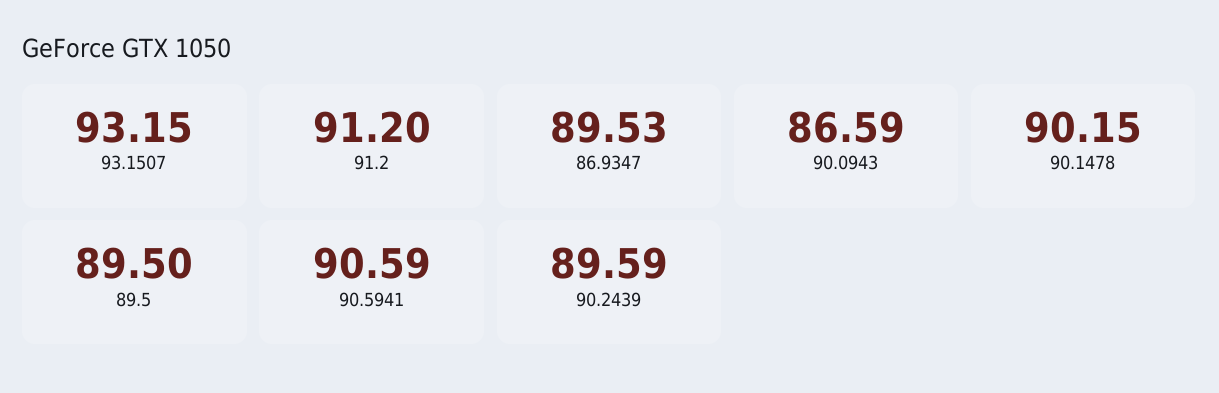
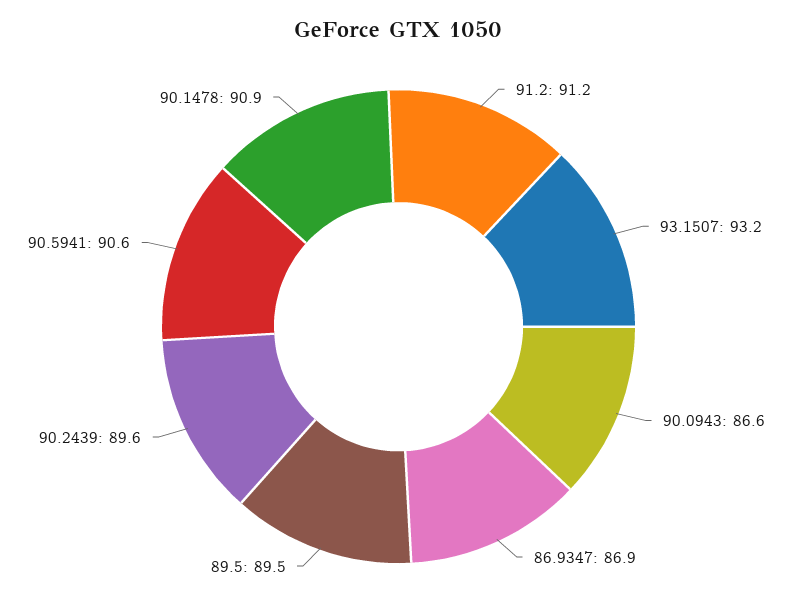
86.9347: 89.53 -> 86.9
90.1478: 90.15 -> 90.9

